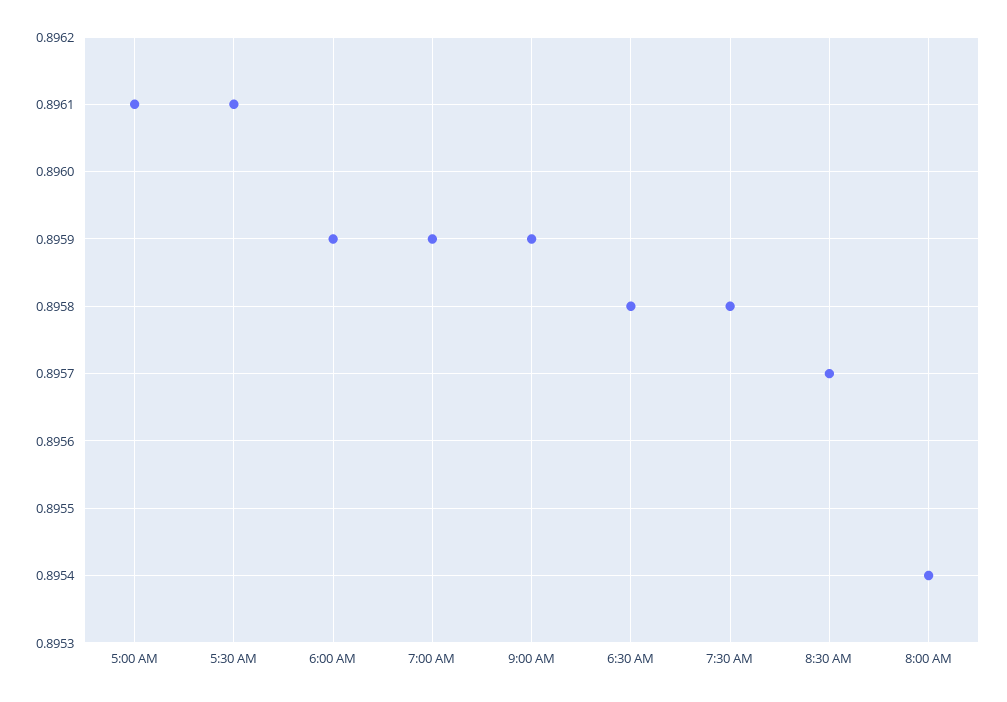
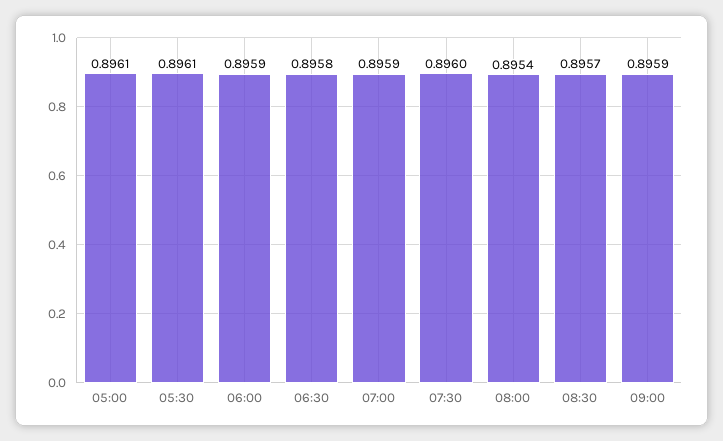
7:30 AM: 0.8958 -> 0.896

